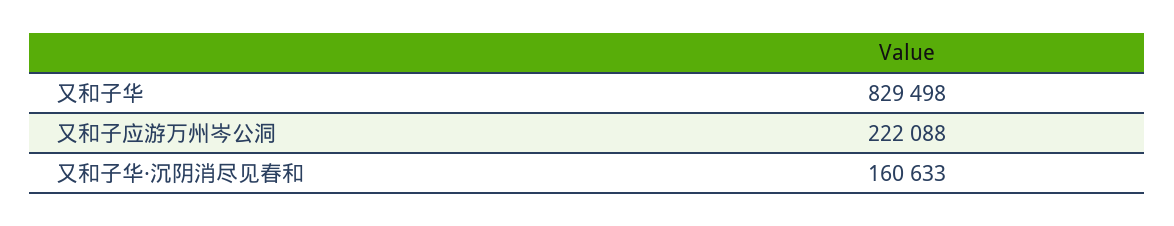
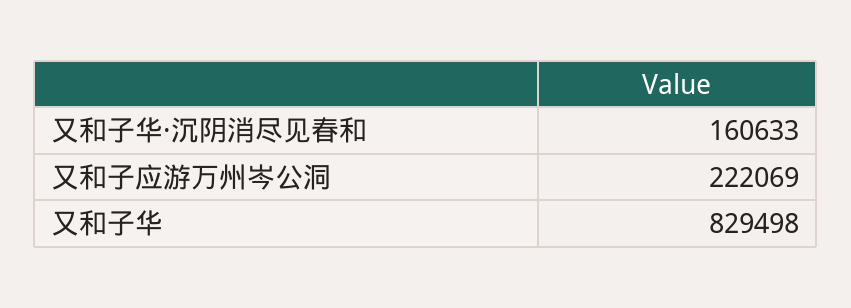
又和子应游万州岑公洞: 222088 -> 222069

